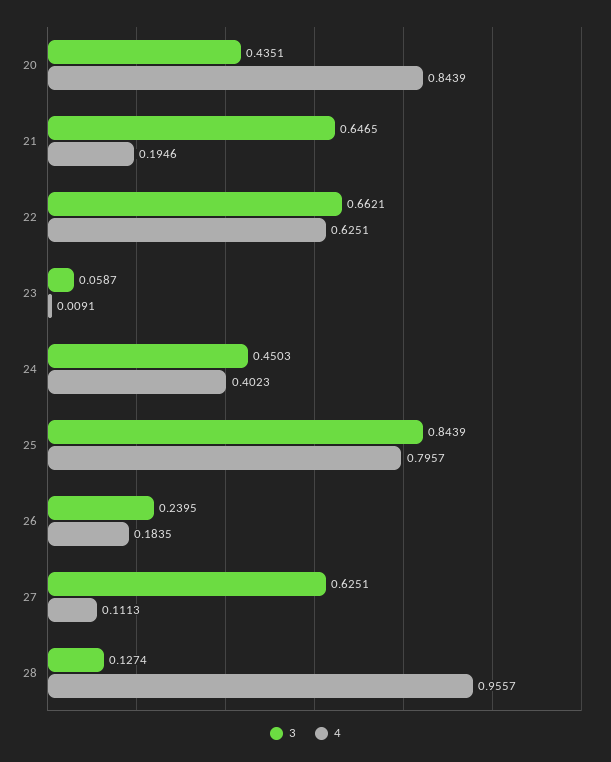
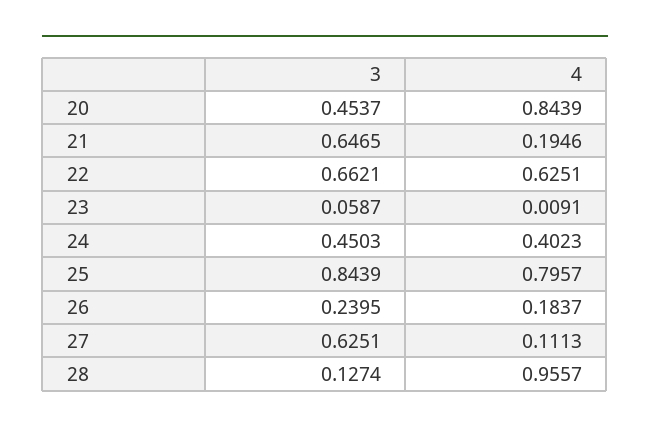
3, 20: 0.4351 -> 0.4537
4, 26: 0.1835 -> 0.1837

